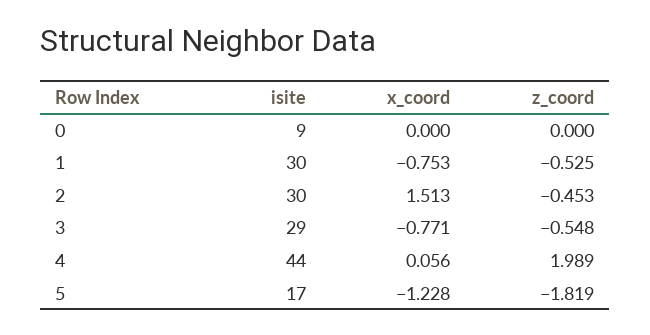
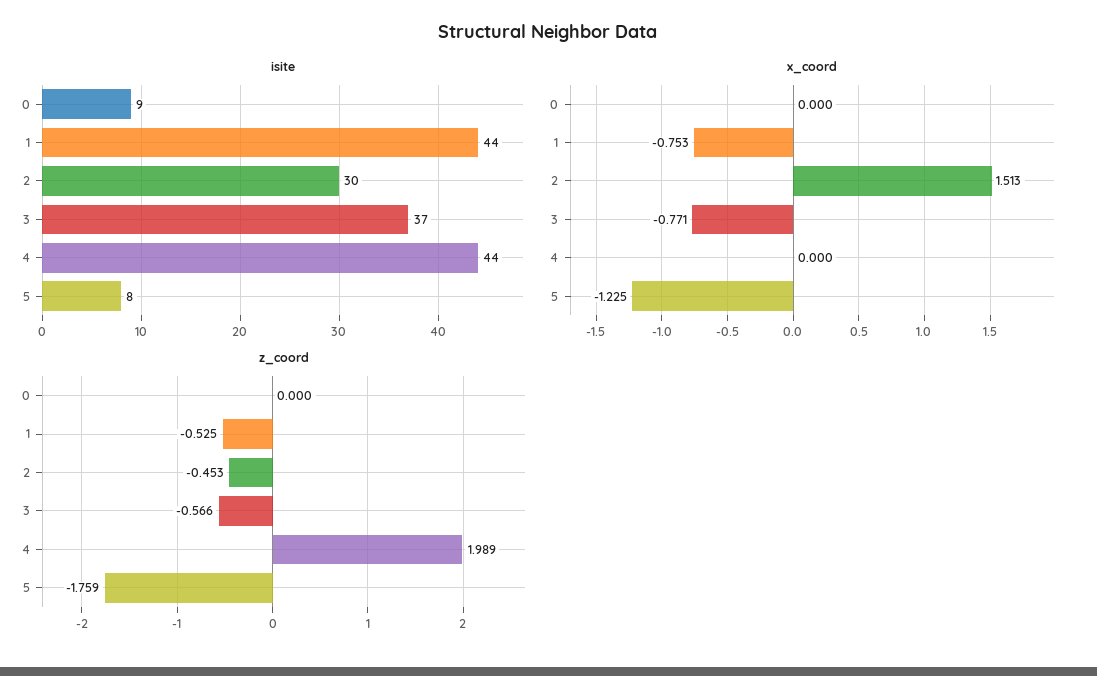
isite, 1: 30 -> 44
isite, 3: 29 -> 37
z_coord, 3: -0.548 -> -0.566
x_coord, 4: 0.056 -> 0
isite, 5: 17 -> 8
x_coord, 5: -1.228 -> -1.225
z_coord, 5: -1.819 -> -1.759

